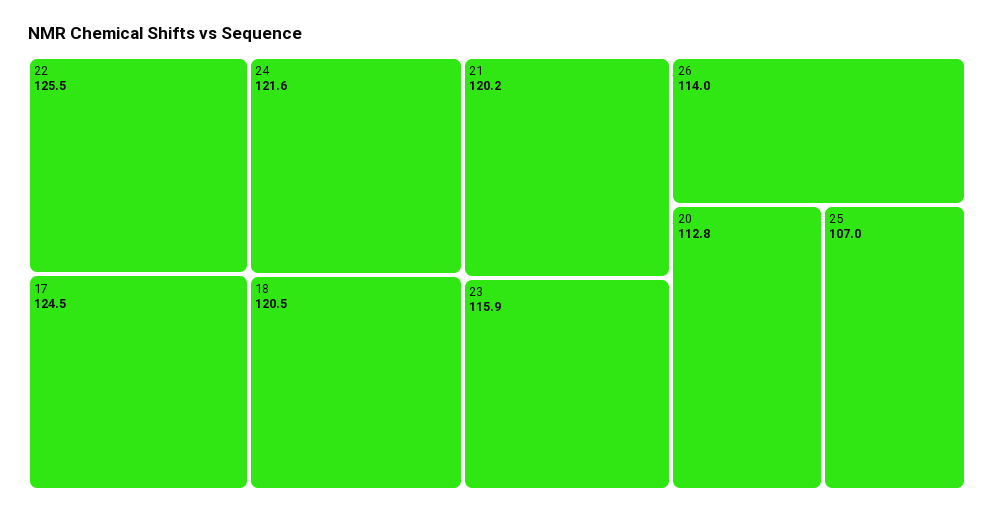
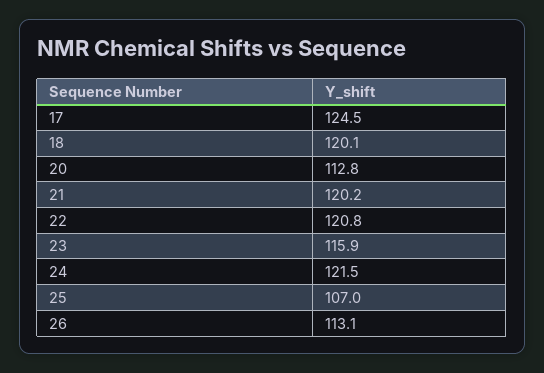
22: 125.5 -> 120.8
24: 121.6 -> 121.5
18: 120.5 -> 120.1
26: 114 -> 113.1

